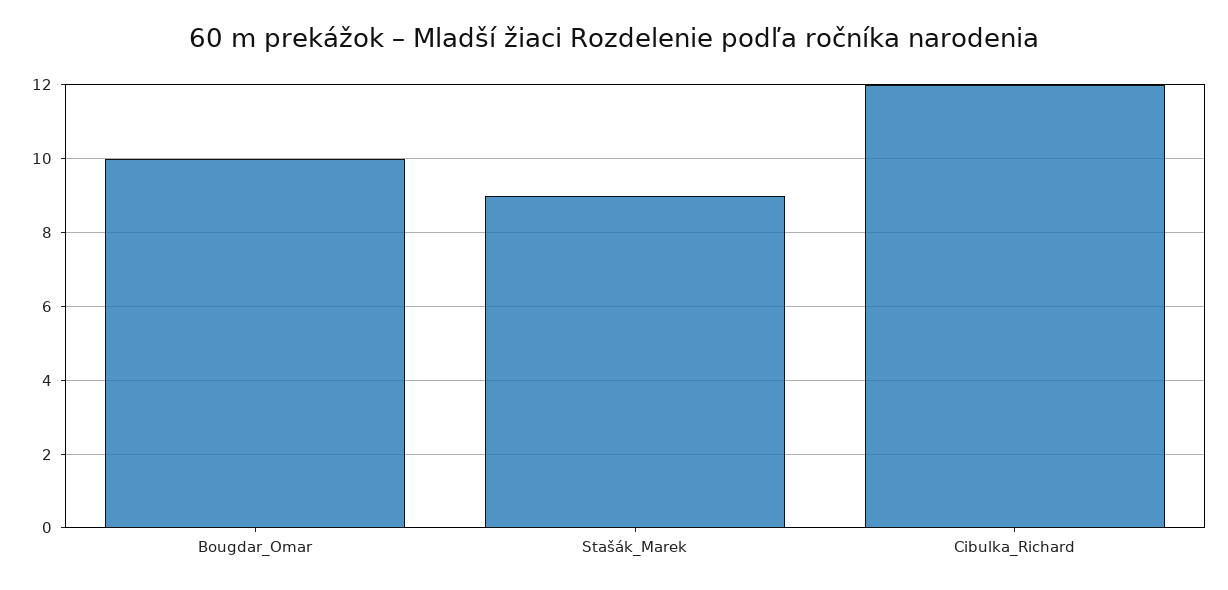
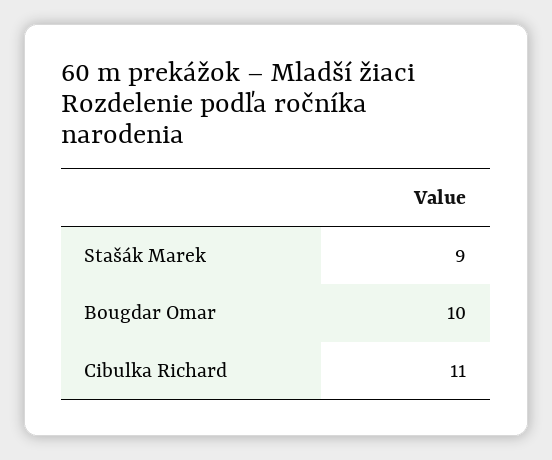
Cibulka_Richard: 12 -> 11

